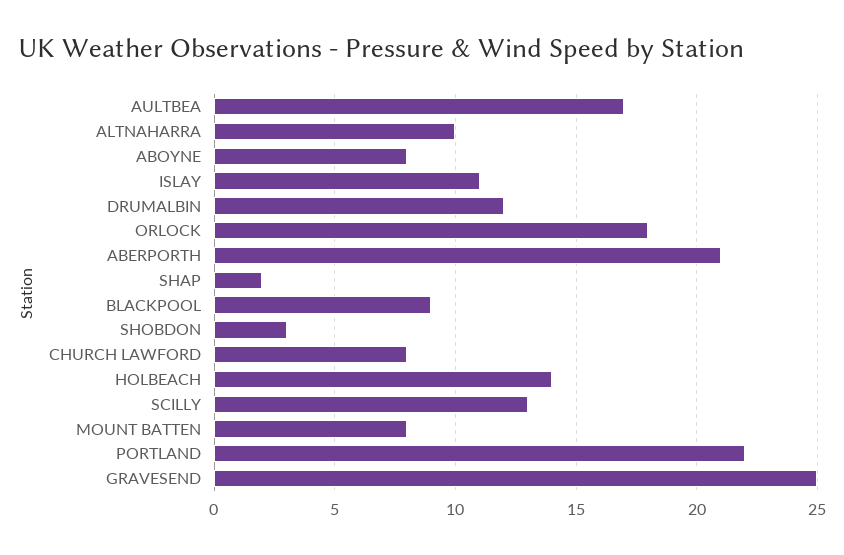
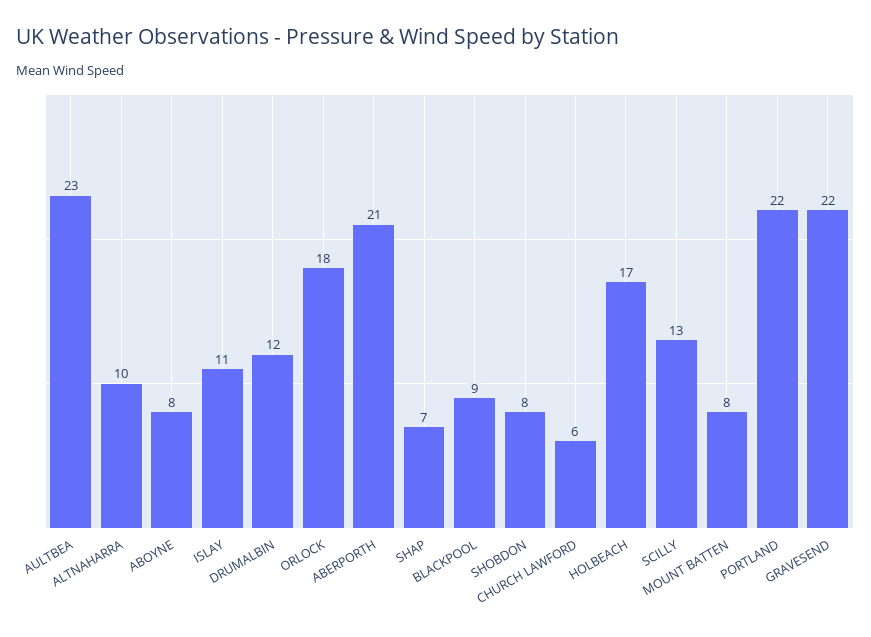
AULTBEA: 17 -> 23
SHAP: 2 -> 7
SHOBDON: 3 -> 8
CHURCH LAWFORD: 8 -> 6
HOLBEACH: 14 -> 17
GRAVESEND: 25 -> 22

